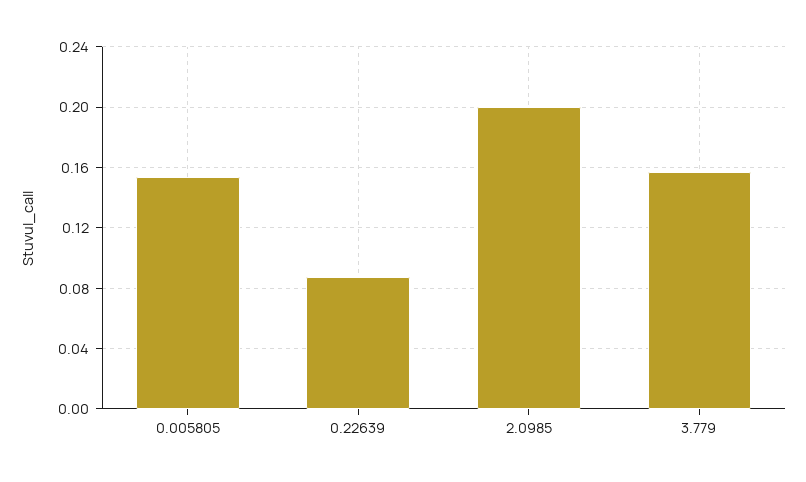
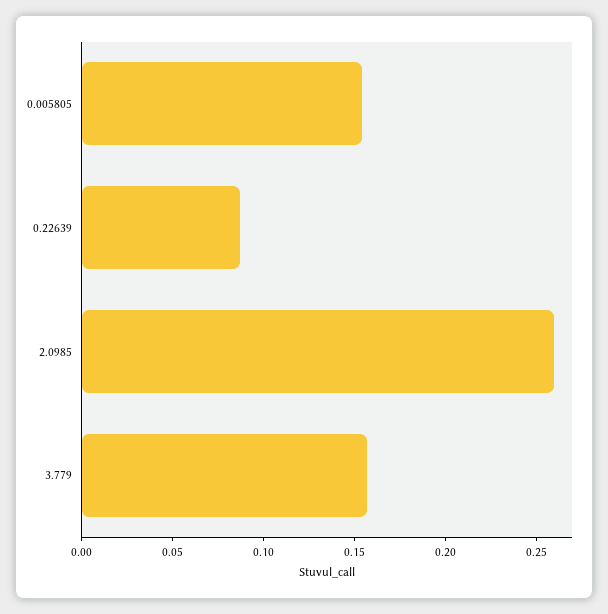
2.0985: 0.2 -> 0.26

